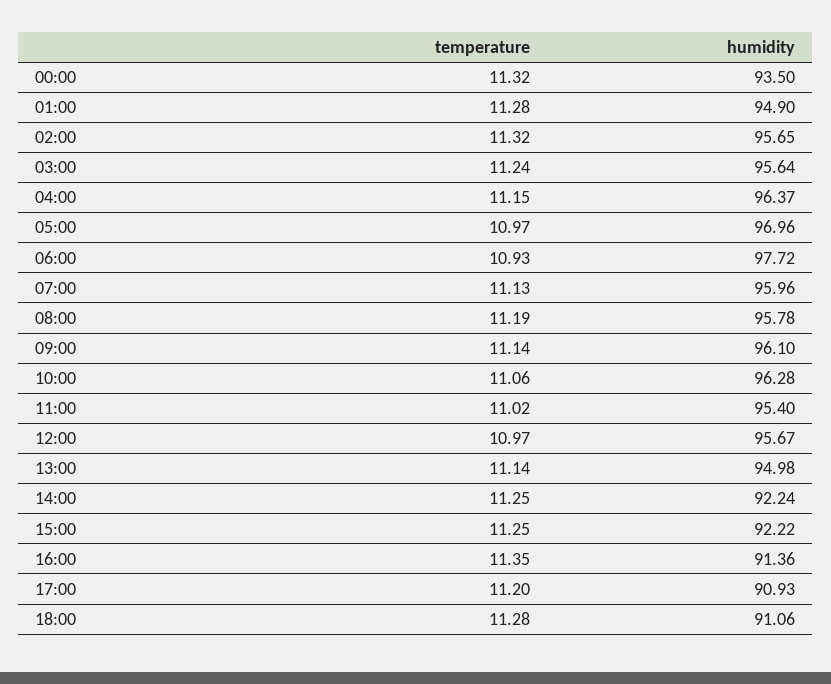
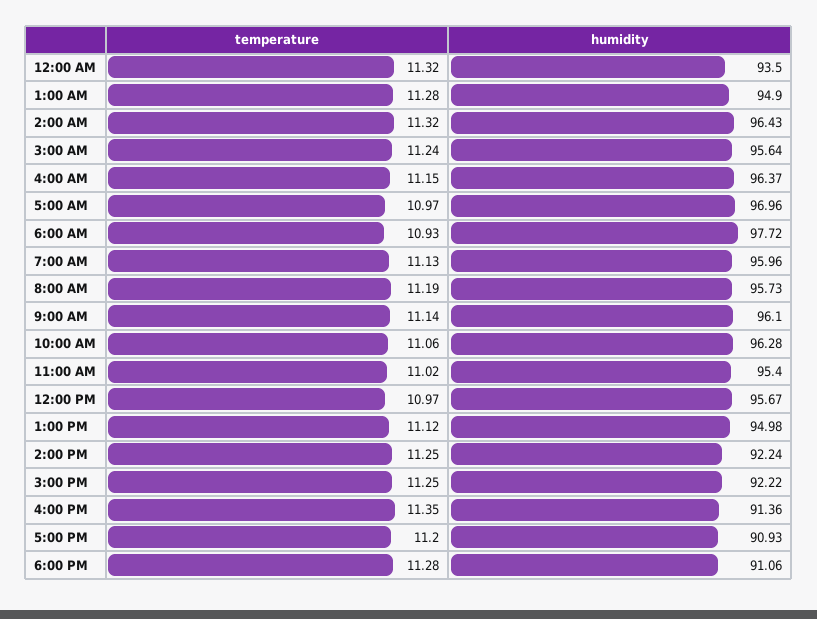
humidity, 02:00: 95.65 -> 96.43
humidity, 08:00: 95.78 -> 95.73
temperature, 13:00: 11.14 -> 11.12

